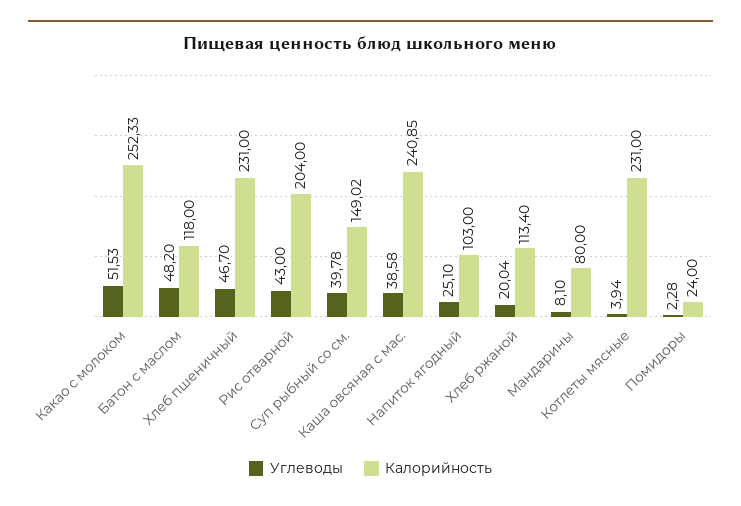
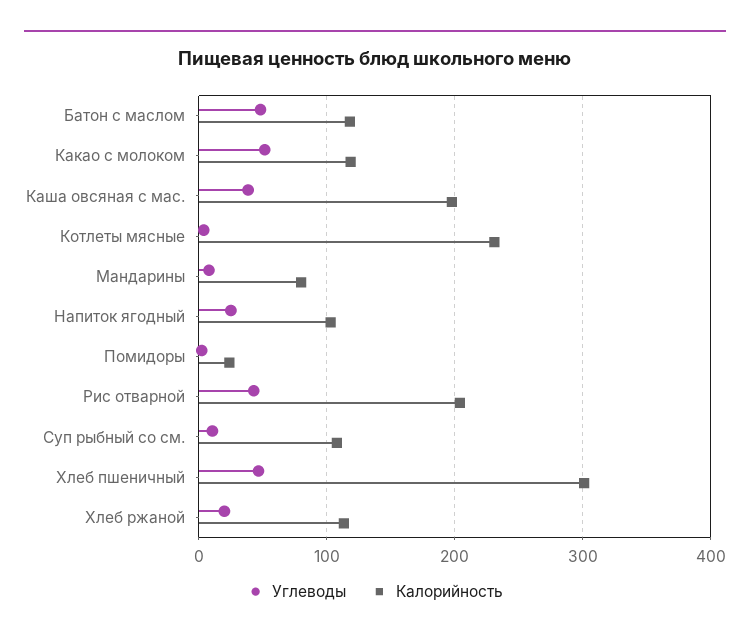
Калорийность, Какао с молоком: 252.33 -> 120
Калорийность, Хлеб пшеничный: 231 -> 300
Углеводы, Суп рыбный со см.: 39.78 -> 10
Калорийность, Суп рыбный со см.: 149.02 -> 110
Калорийность, Каша овсяная с мас.: 240.85 -> 200

